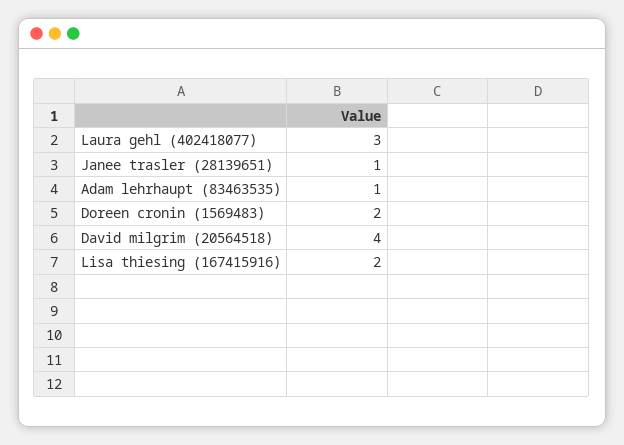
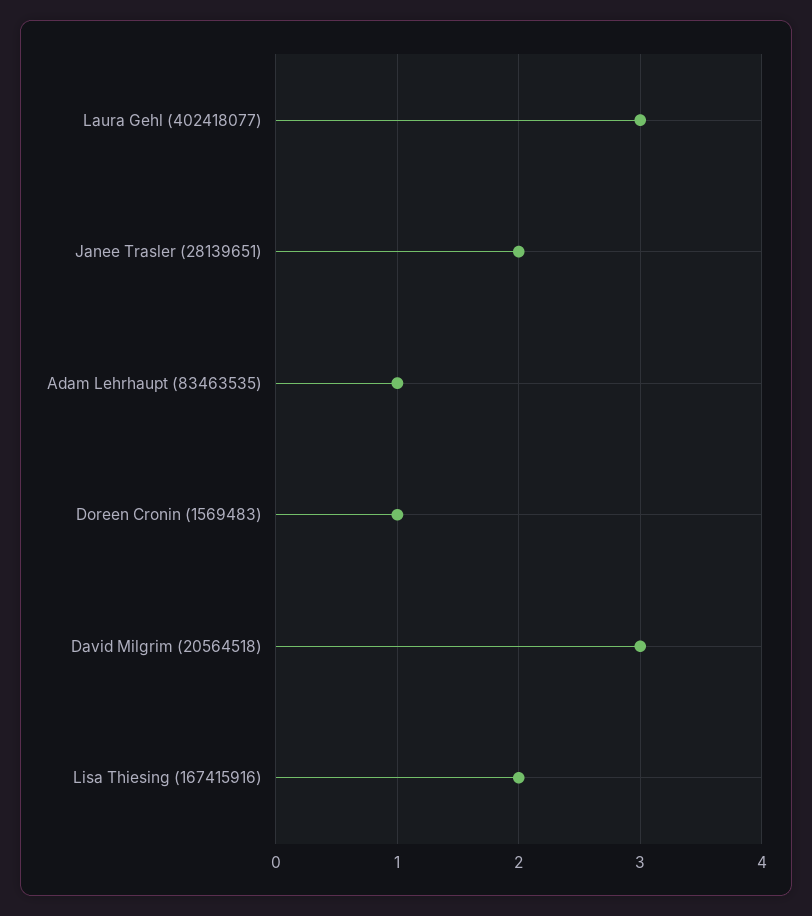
Janee trasler (28139651): 1 -> 2
Doreen cronin (1569483): 2 -> 1
David milgrim (20564518): 4 -> 3

